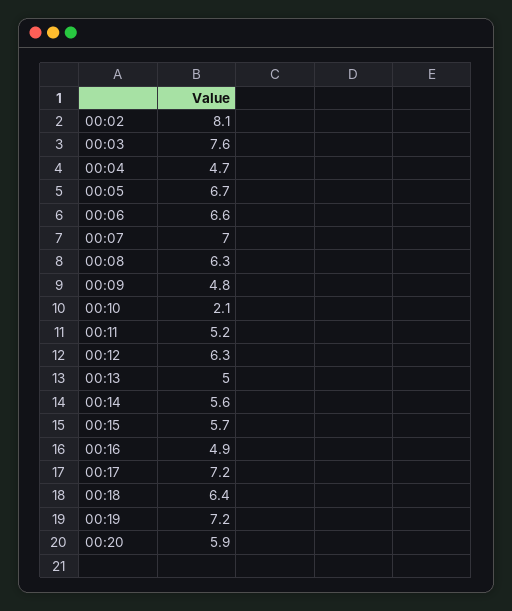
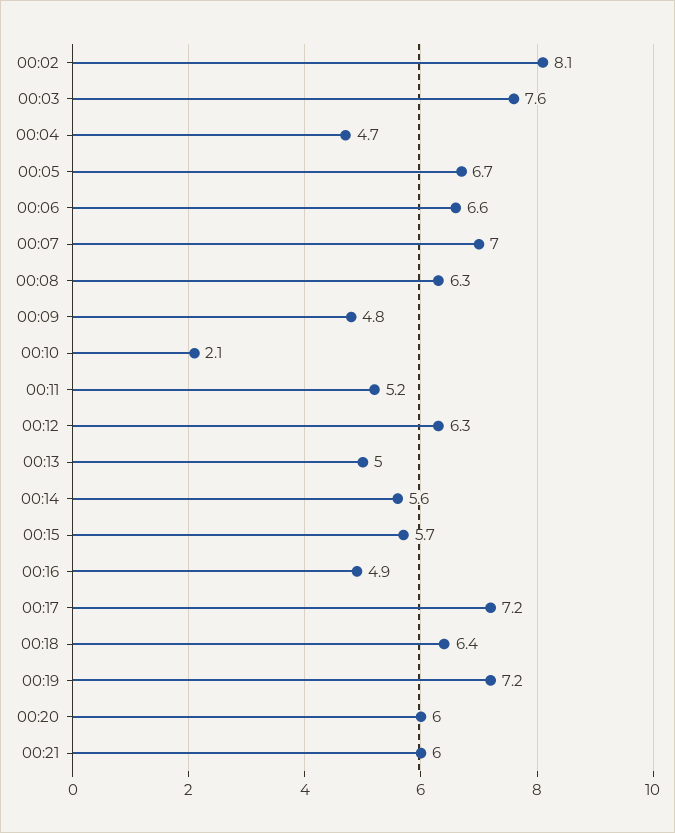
00:20: 5.9 -> 6
00:21: none -> 6

